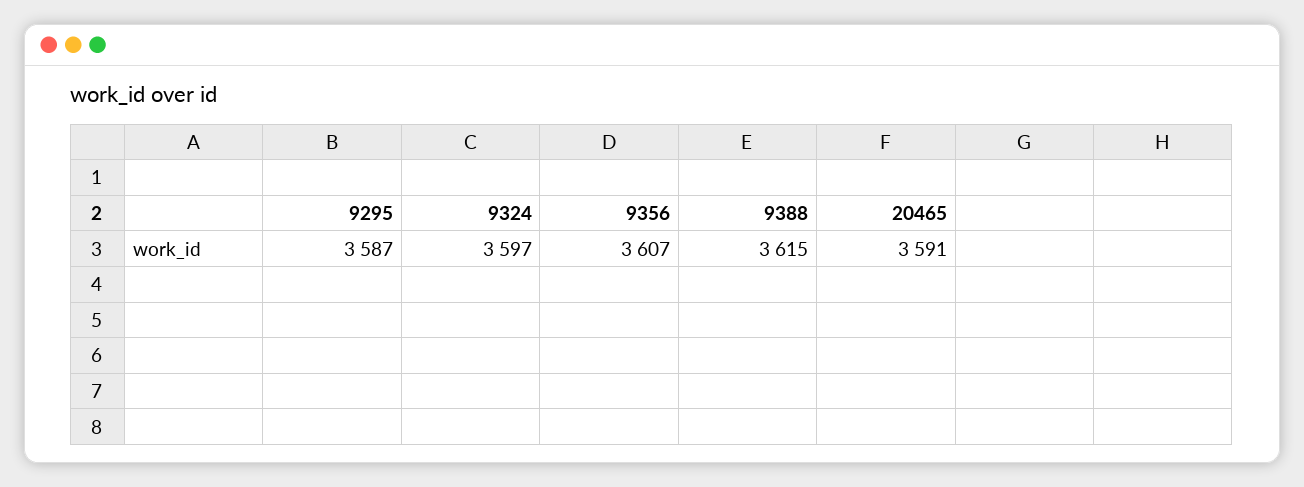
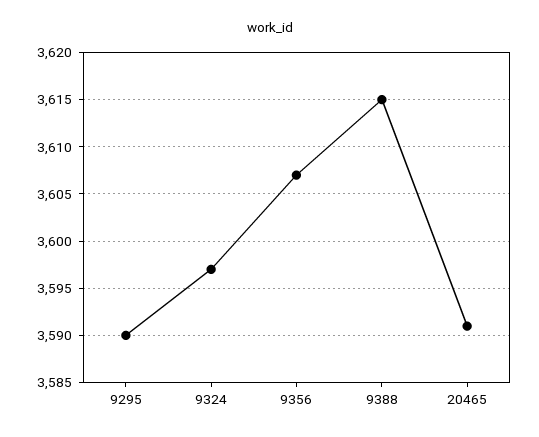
9295: 3587 -> 3590

